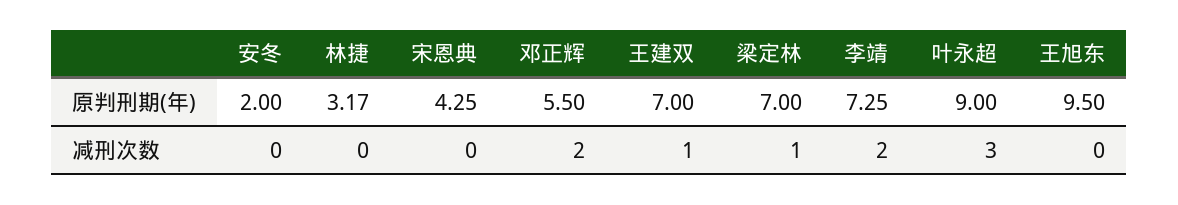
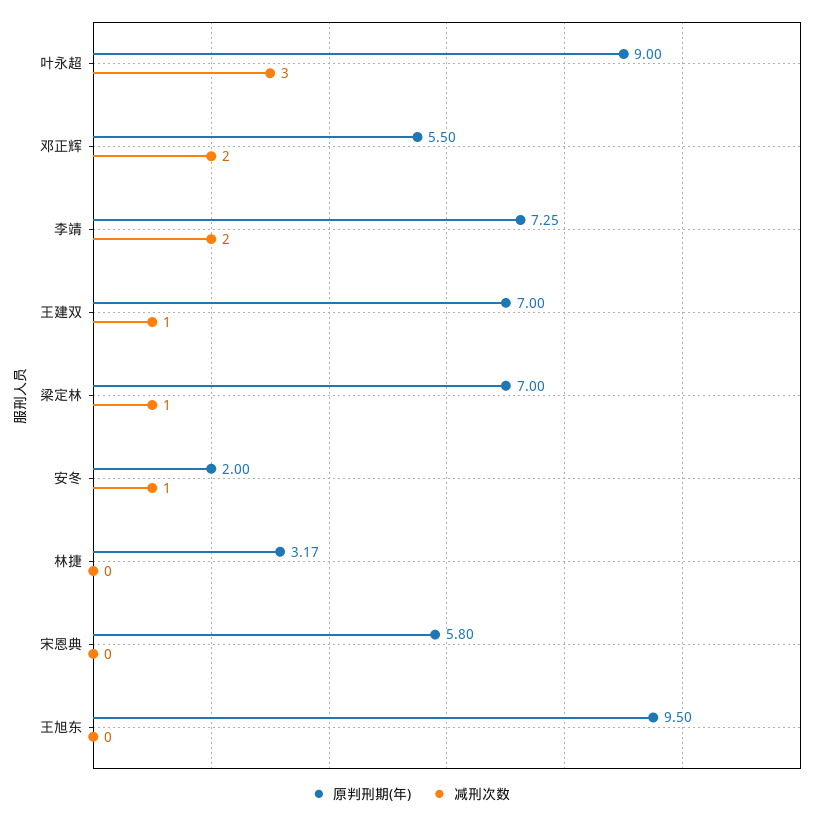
原判刑期(年), 宋恩典: 4.25 -> 5.8
减刑次数, 安冬: 0 -> 1

